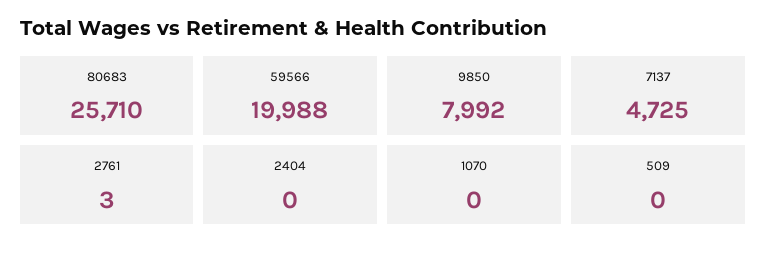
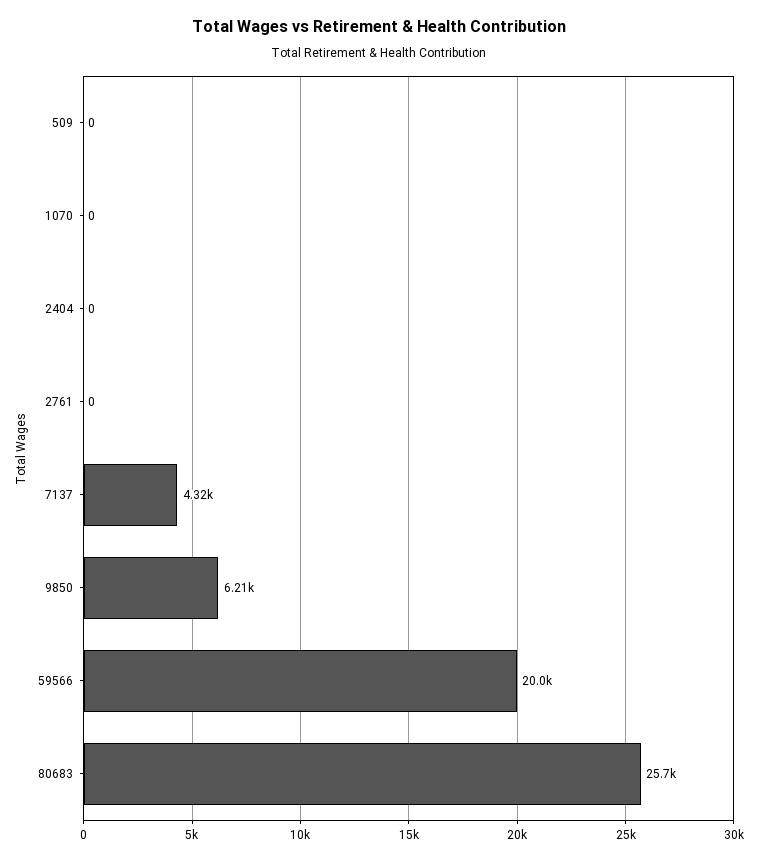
9850: 7992 -> 6210
7137: 4725 -> 4320
2761: 3 -> 0

